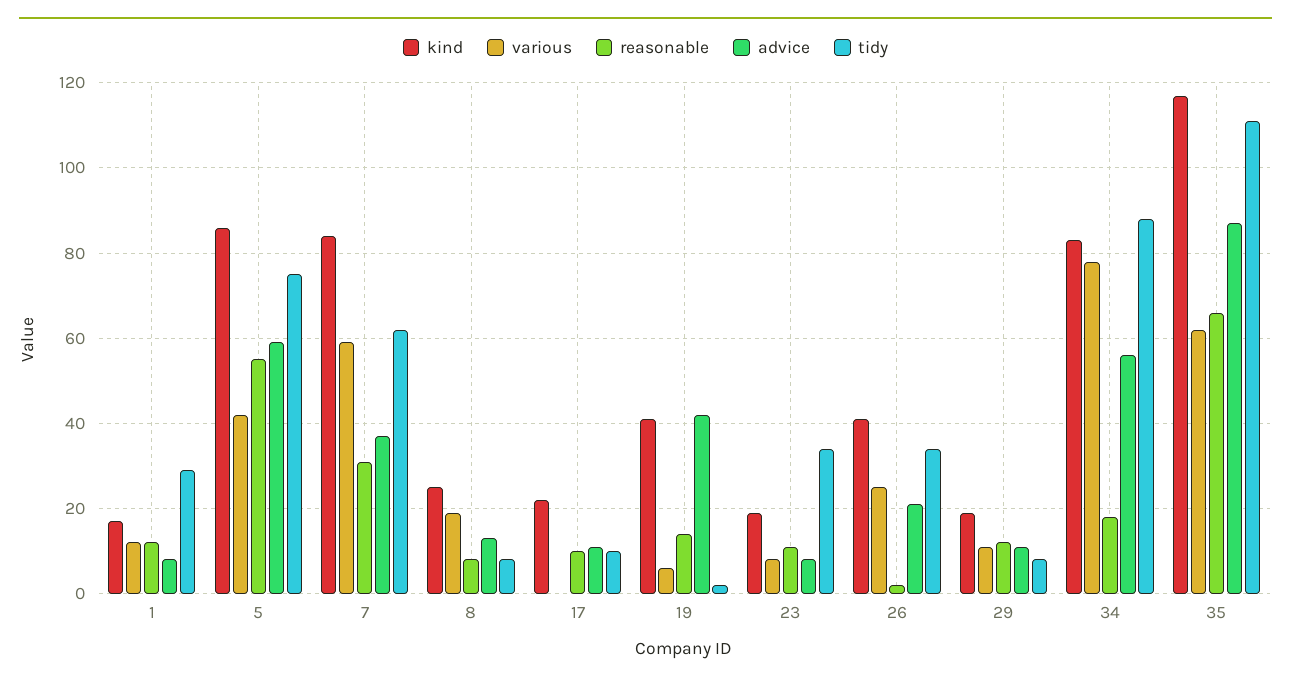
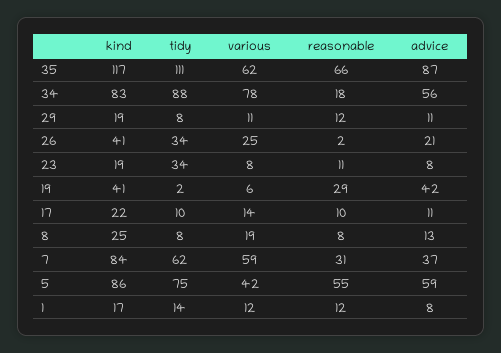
tidy, 1: 30 -> 14
various, 17: 0 -> 14
reasonable, 19: 15 -> 29

